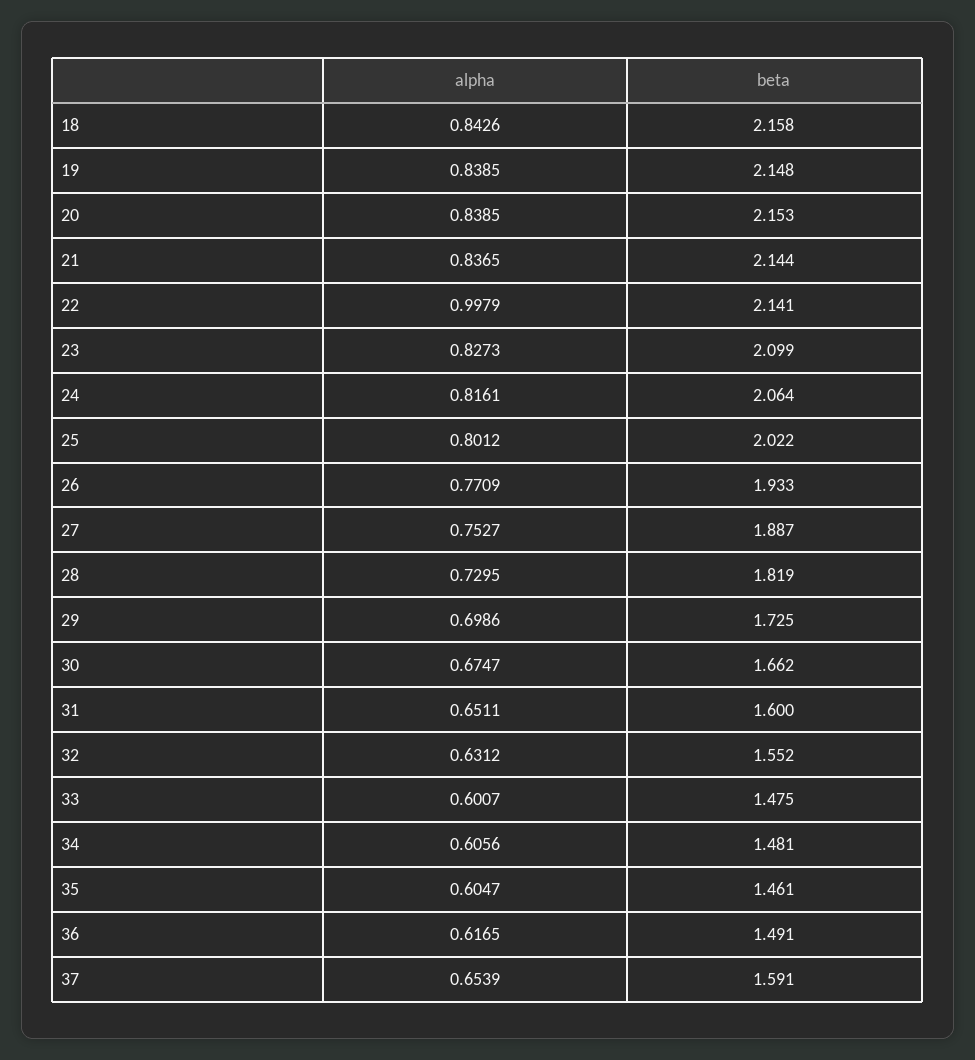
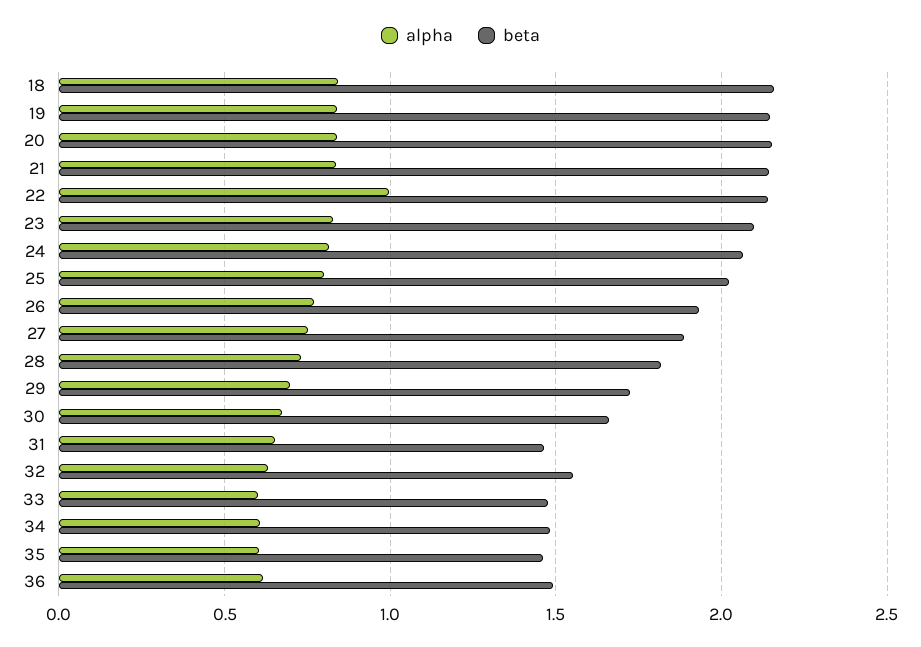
beta, 31: 1.6 -> 1.45
alpha, 37: 0.6539 -> none
beta, 37: 1.591 -> none

